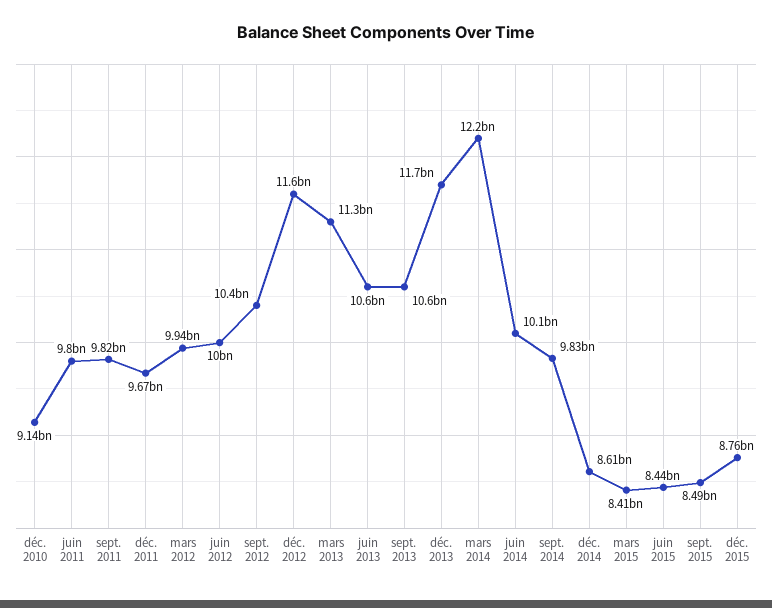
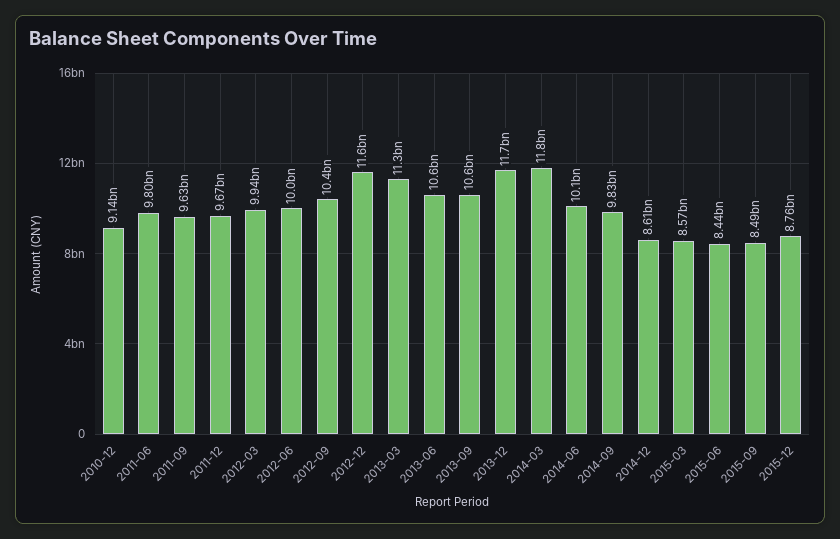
sept. 2011: 9820000000 -> 9630000000
mars 2014: 12200000000 -> 11800000000
mars 2015: 8410000000 -> 8570000000

